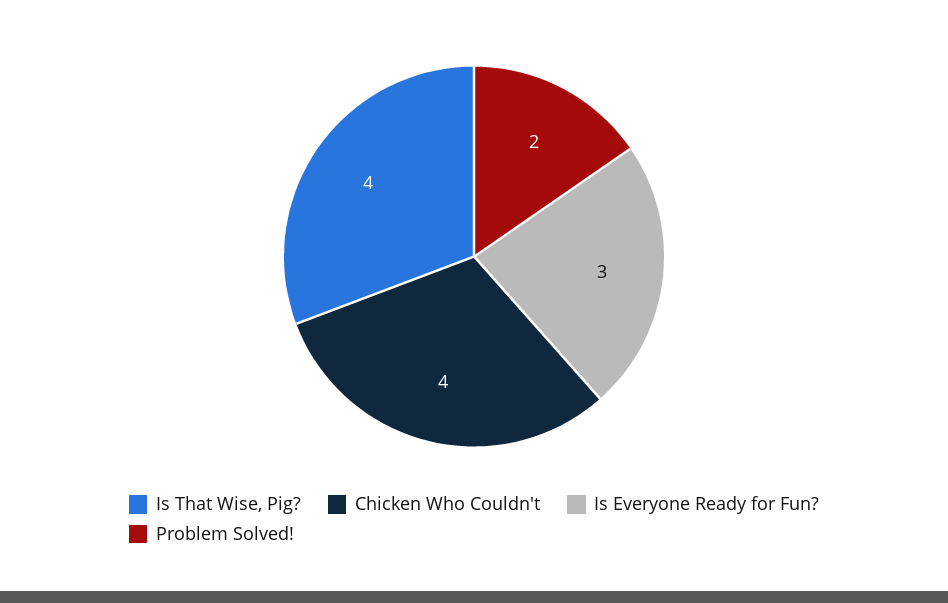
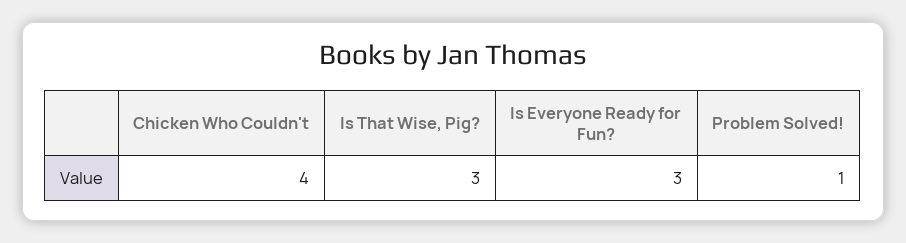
Is That Wise, Pig?: 4 -> 3
Problem Solved!: 2 -> 1

